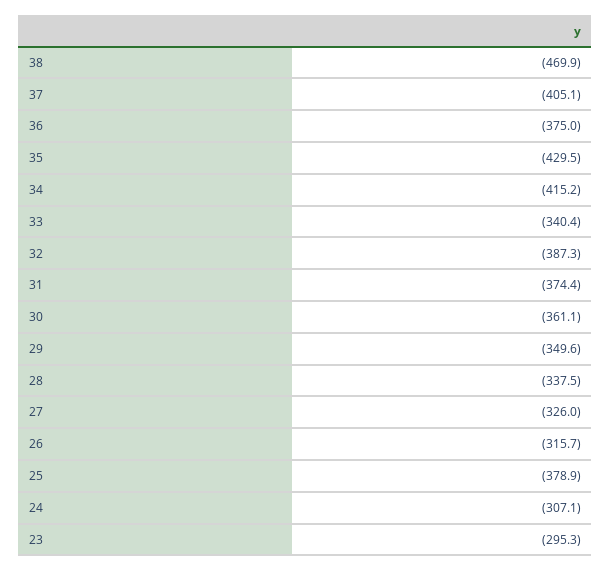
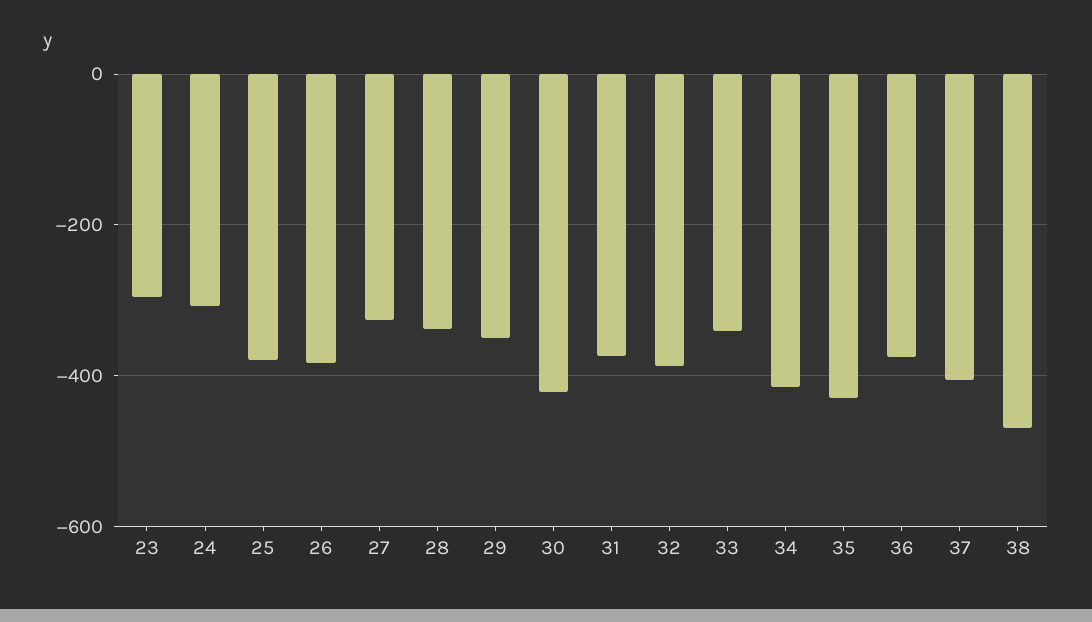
30: -361.1 -> -420
26: -315.7 -> -380

